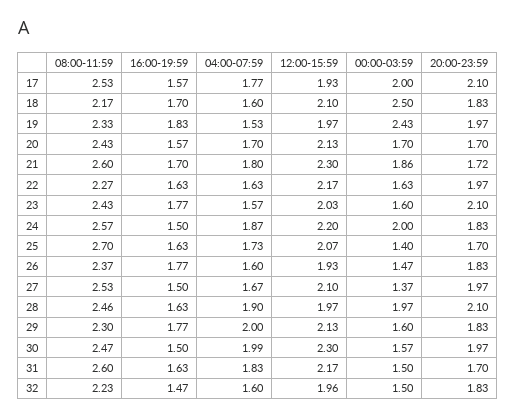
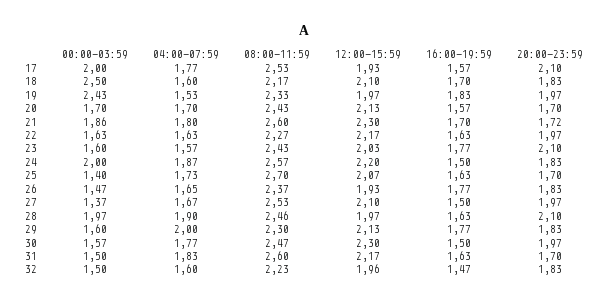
04:00-07:59, 26: 1.6 -> 1.65
04:00-07:59, 30: 1.99 -> 1.77

